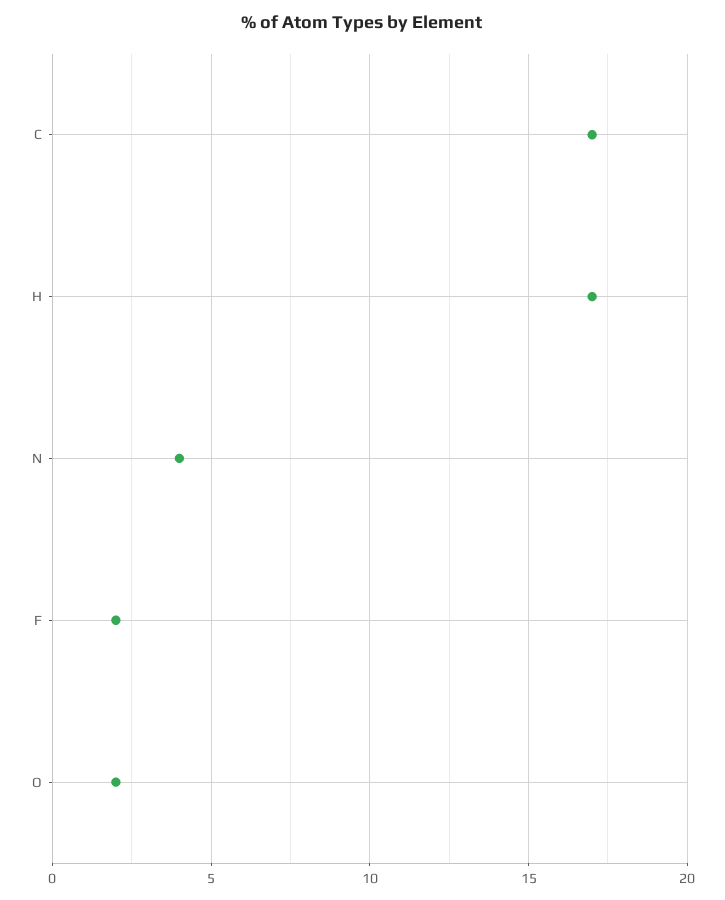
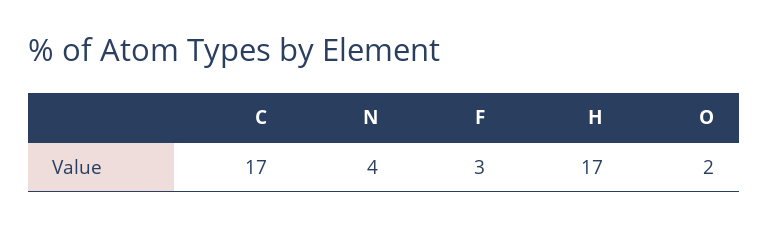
F: 2 -> 3

